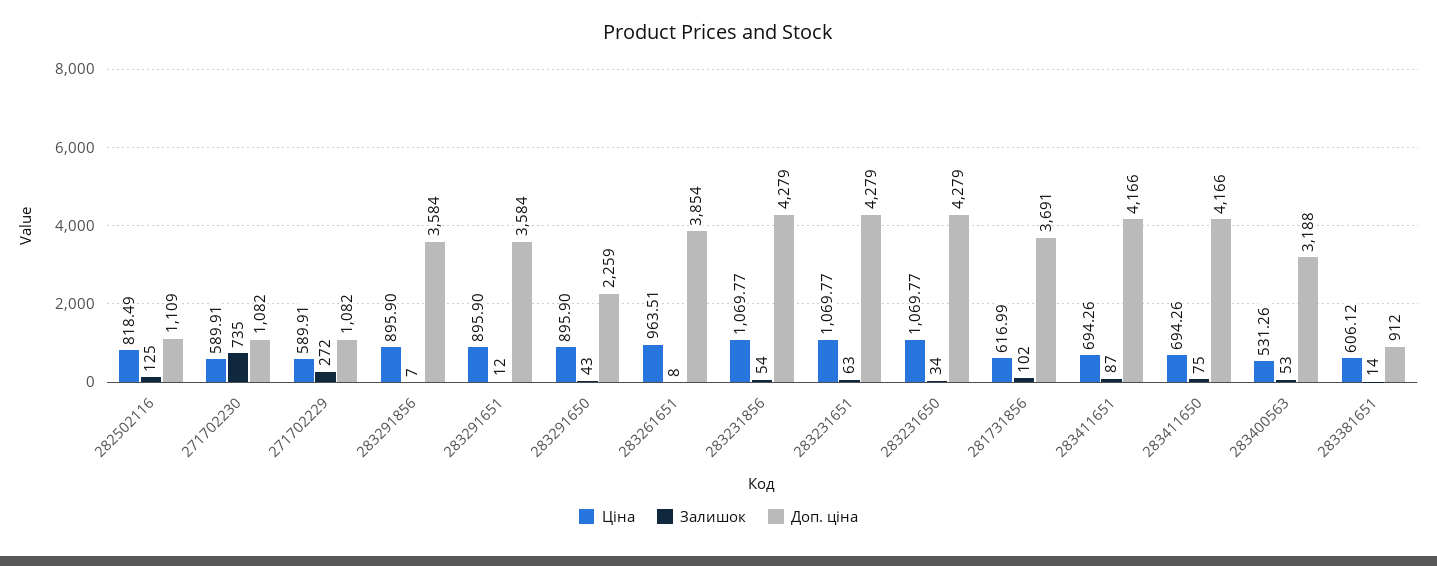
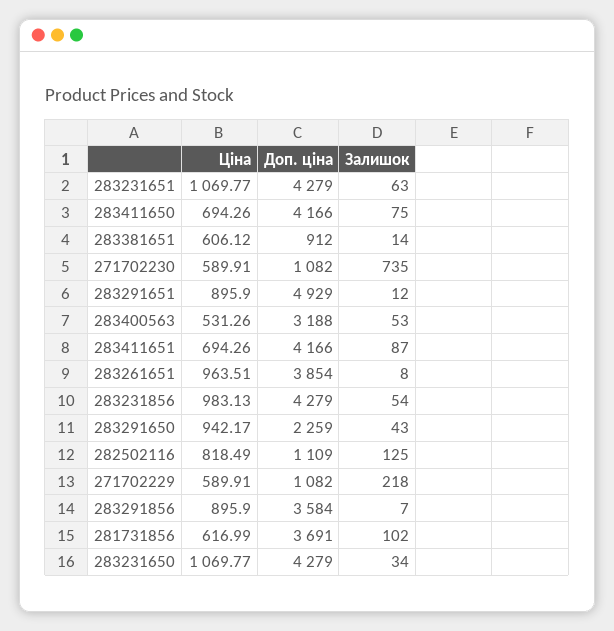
Залишок, 271702229: 272 -> 218
Доп. ціна, 283291651: 3584 -> 4929
Ціна, 283291650: 895.9 -> 942.17
Ціна, 283231856: 1069.77 -> 983.13

